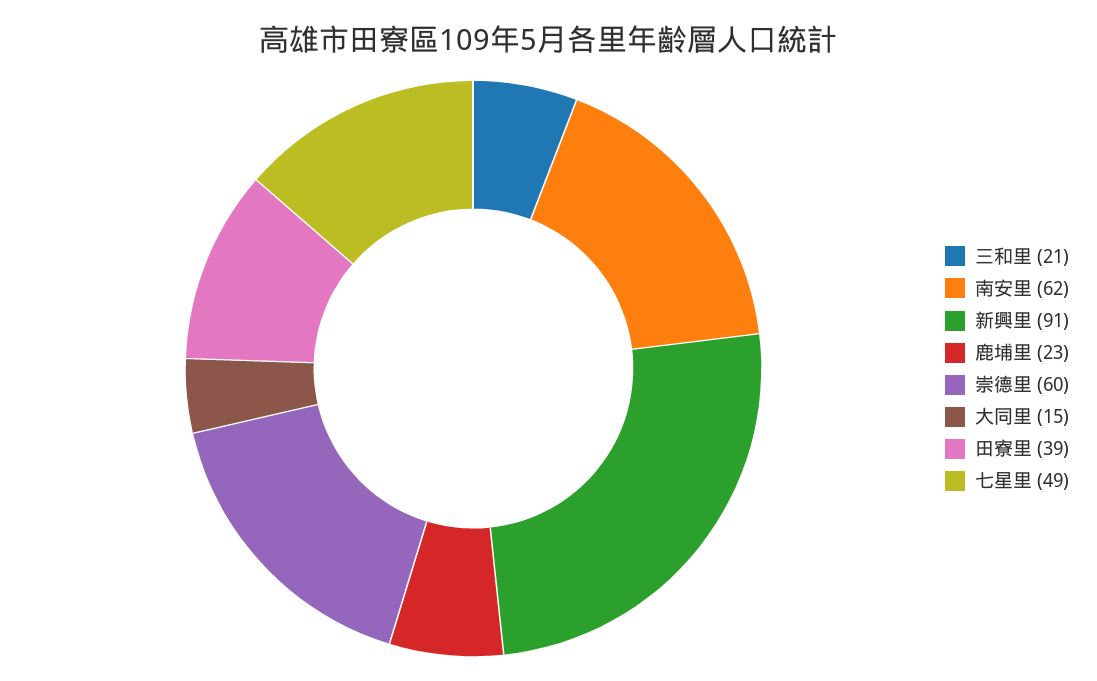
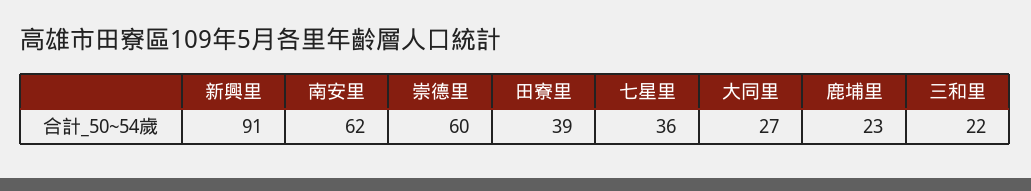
三和里: 21 -> 22
大同里: 15 -> 27
七星里: 49 -> 36

